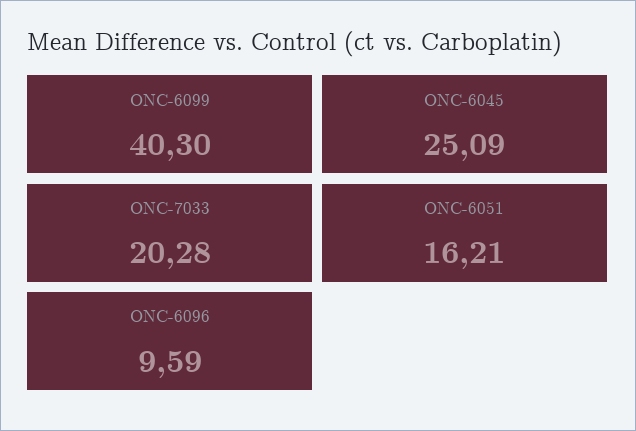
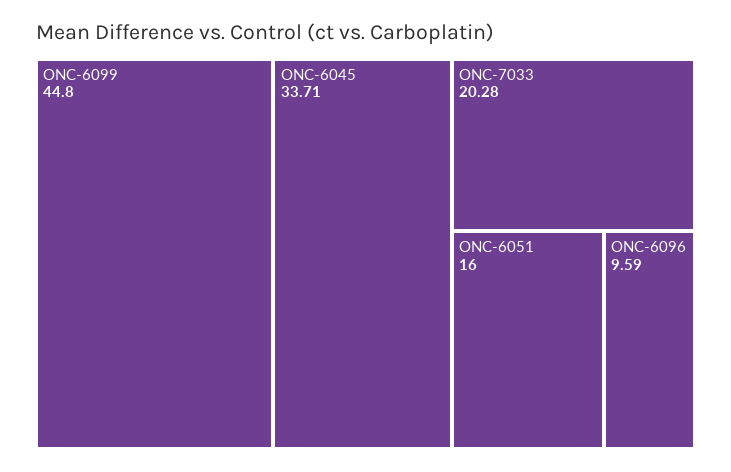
ONC-6099: 40.3 -> 44.8
ONC-6045: 25.09 -> 33.71
ONC-6051: 16.21 -> 16

